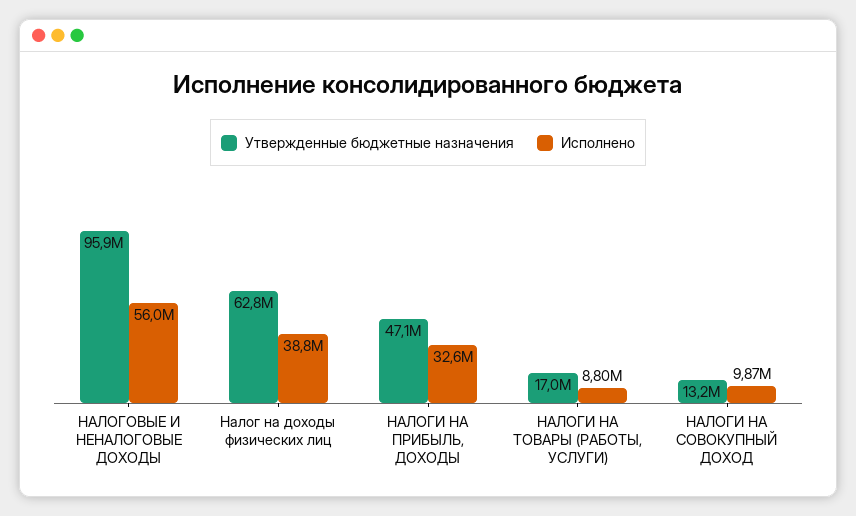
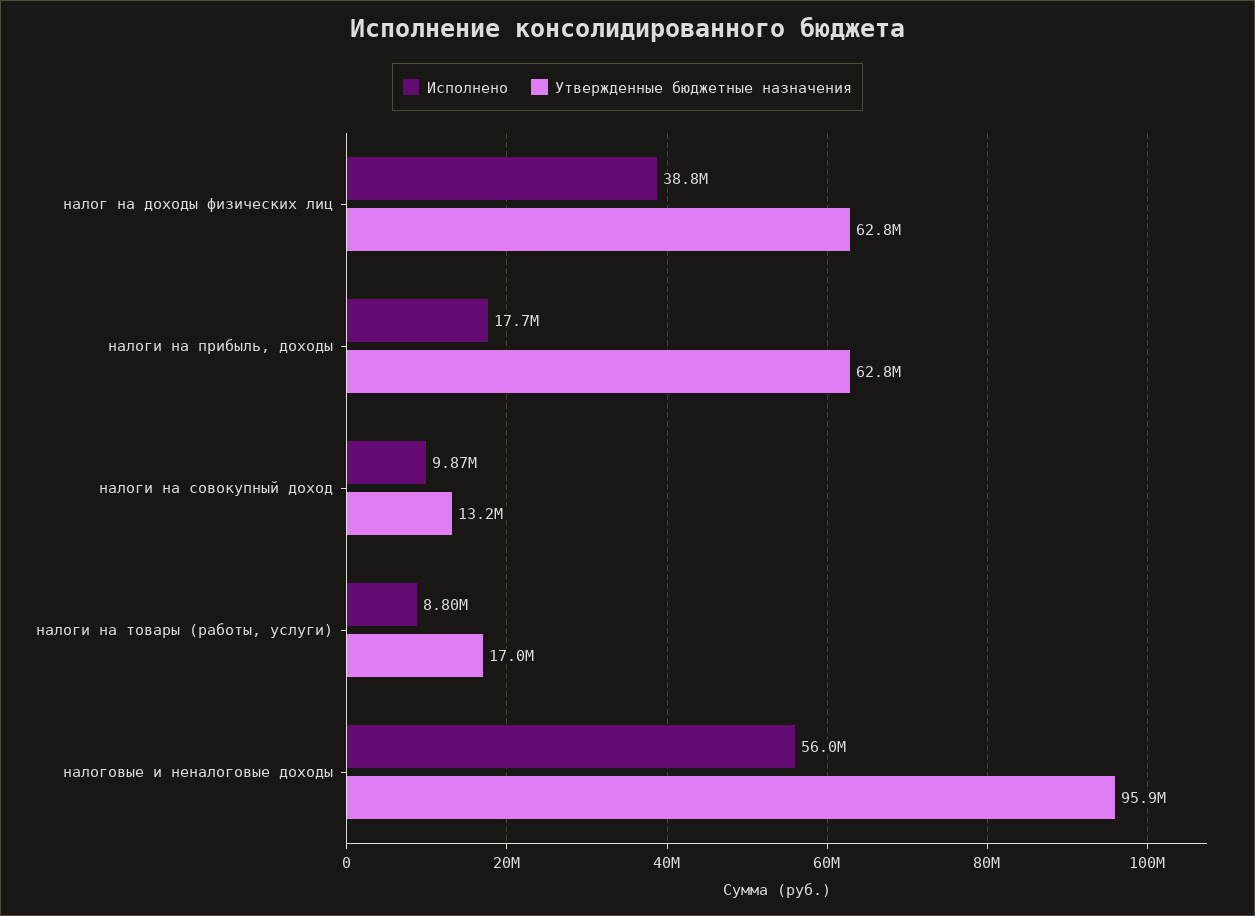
Утвержденные бюджетные назначения, НАЛОГИ НА ПРИБЫЛЬ, ДОХОДЫ: 47100000 -> 62800000
Исполнено, НАЛОГИ НА ПРИБЫЛЬ, ДОХОДЫ: 32600000 -> 17700000

